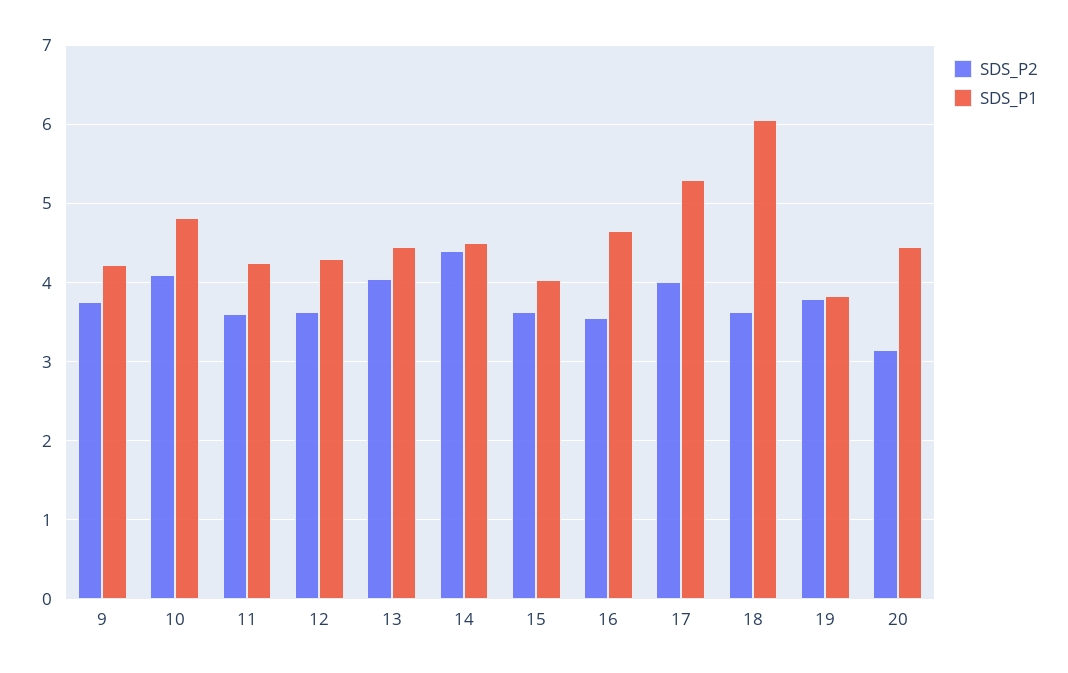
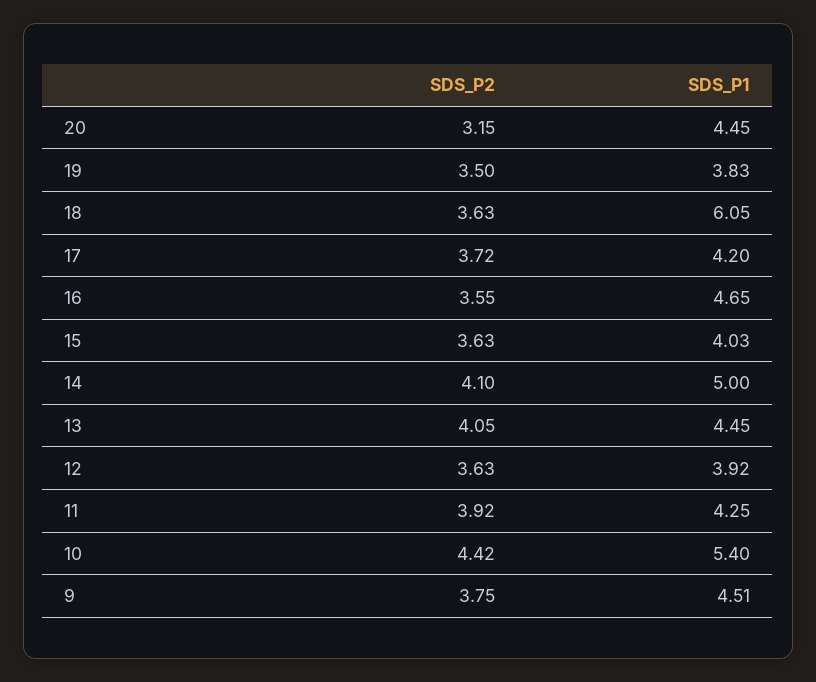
SDS_P1, 9: 4.2 -> 4.51
SDS_P2, 10: 4.1 -> 4.42
SDS_P1, 10: 4.8 -> 5.4
SDS_P2, 11: 3.6 -> 3.92
SDS_P1, 12: 4.3 -> 3.92
SDS_P2, 14: 4.4 -> 4.1
SDS_P1, 14: 4.5 -> 5
SDS_P2, 17: 4 -> 3.72
SDS_P1, 17: 5.3 -> 4.2
SDS_P2, 19: 3.8 -> 3.5

